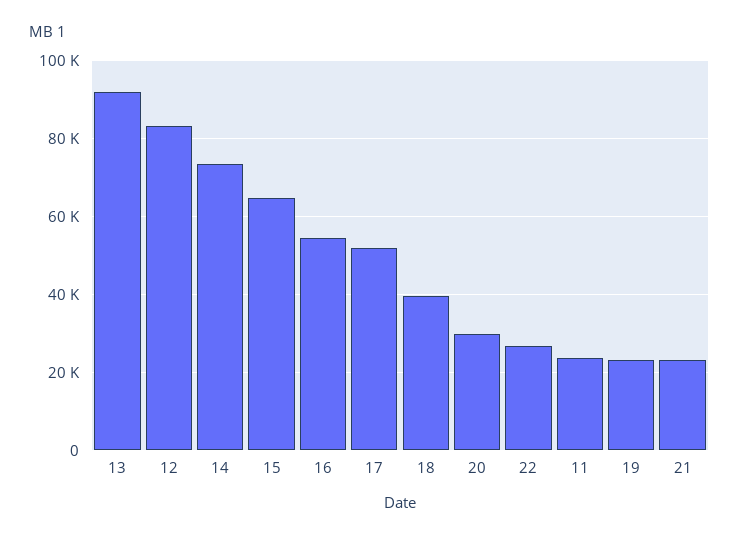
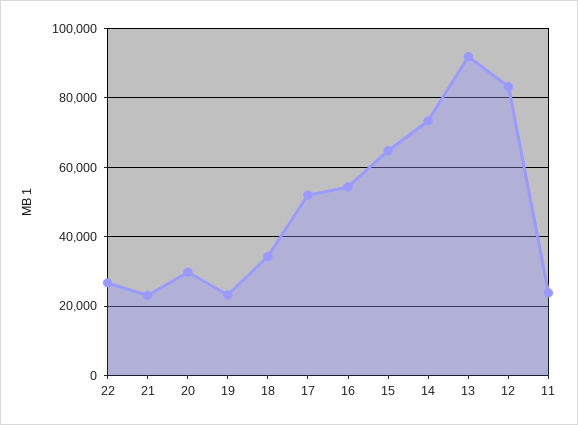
18: 40000 -> 34000

